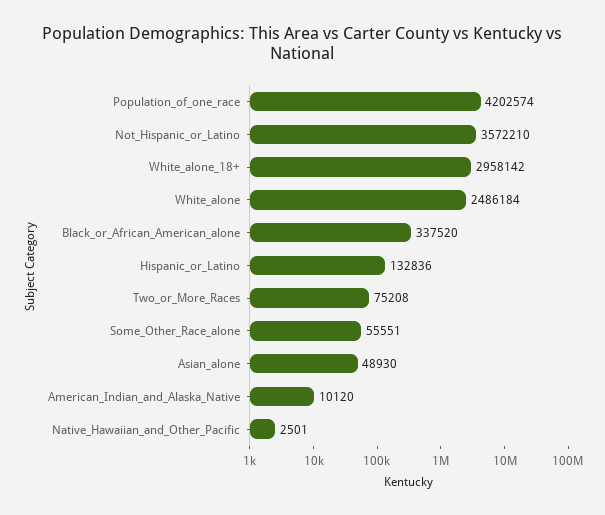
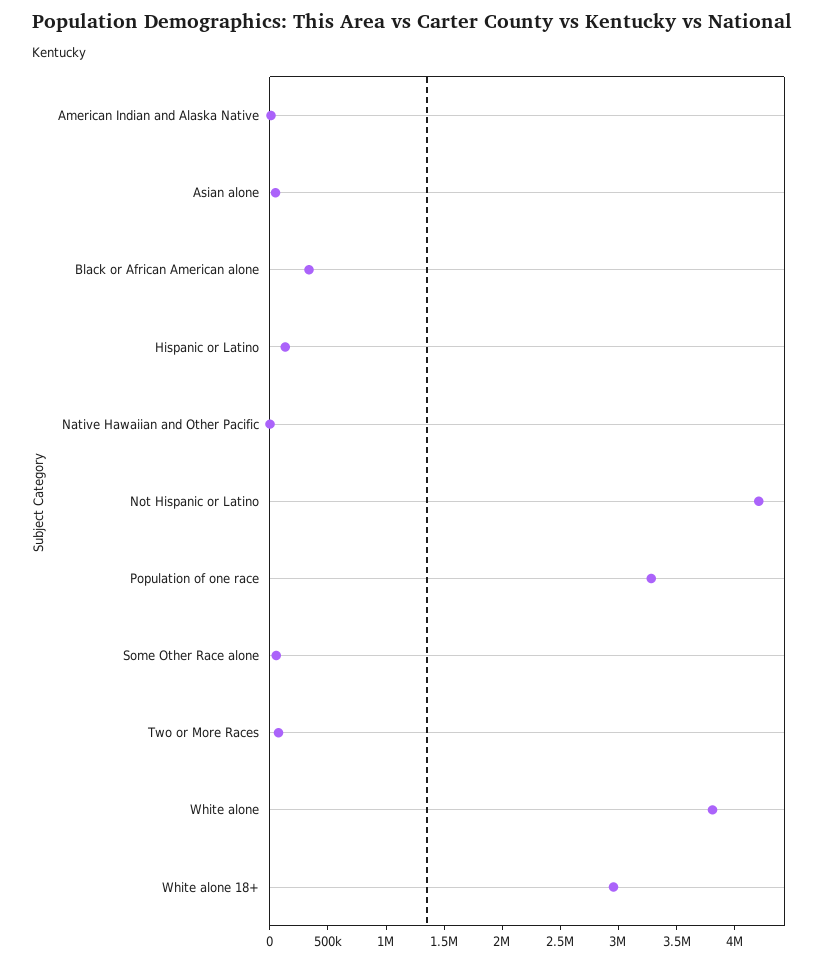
Population_of_one_race: 4202574 -> 3300000
Not_Hispanic_or_Latino: 3572210 -> 4200000
White_alone: 2486184 -> 3800000

